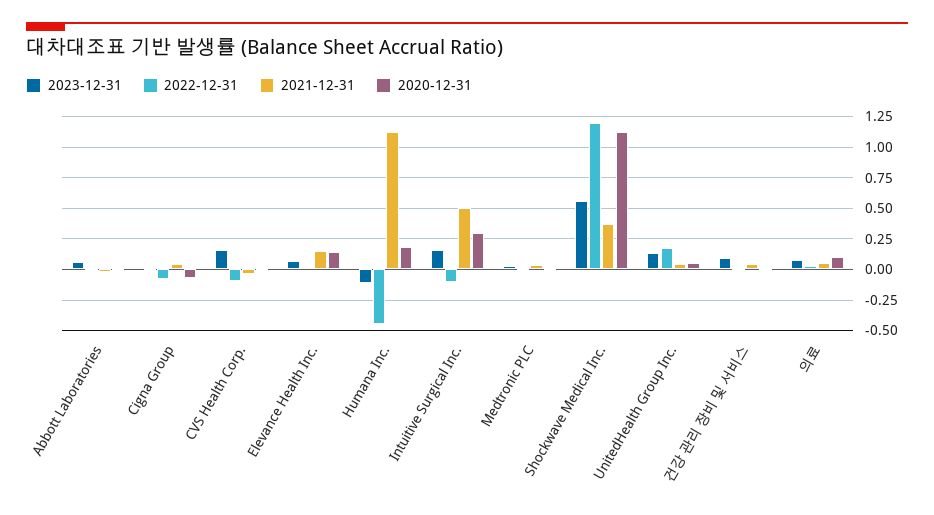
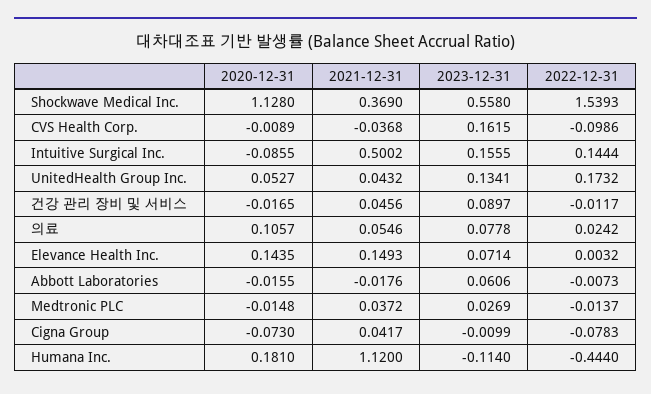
2022-12-31, Intuitive Surgical Inc.: -0.1 -> 0.1444
2020-12-31, Intuitive Surgical Inc.: 0.3 -> -0.0855
2022-12-31, Shockwave Medical Inc.: 1.2 -> 1.5393

